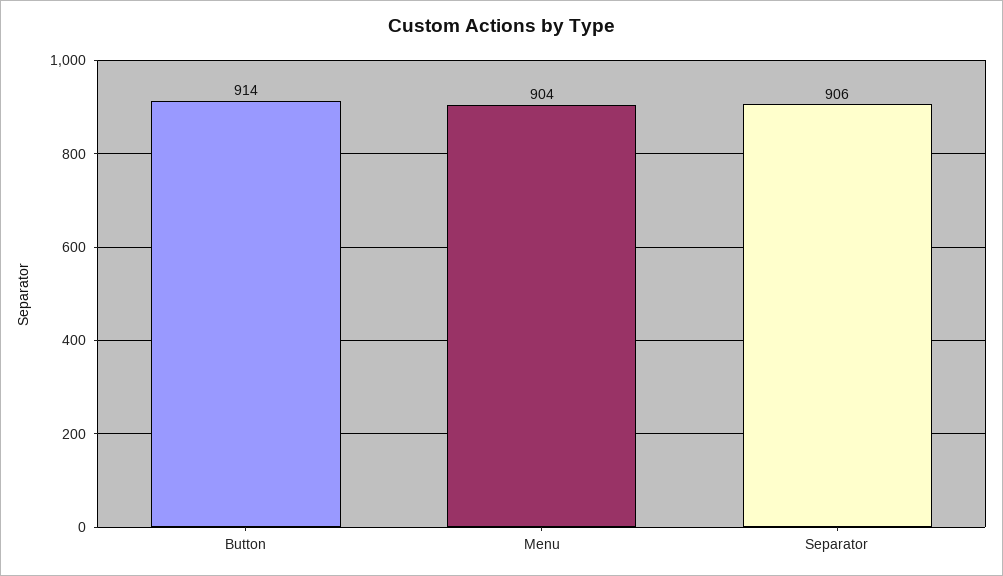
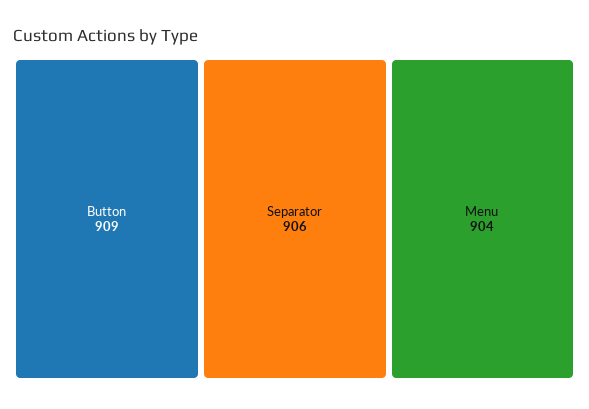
Button: 914 -> 909

